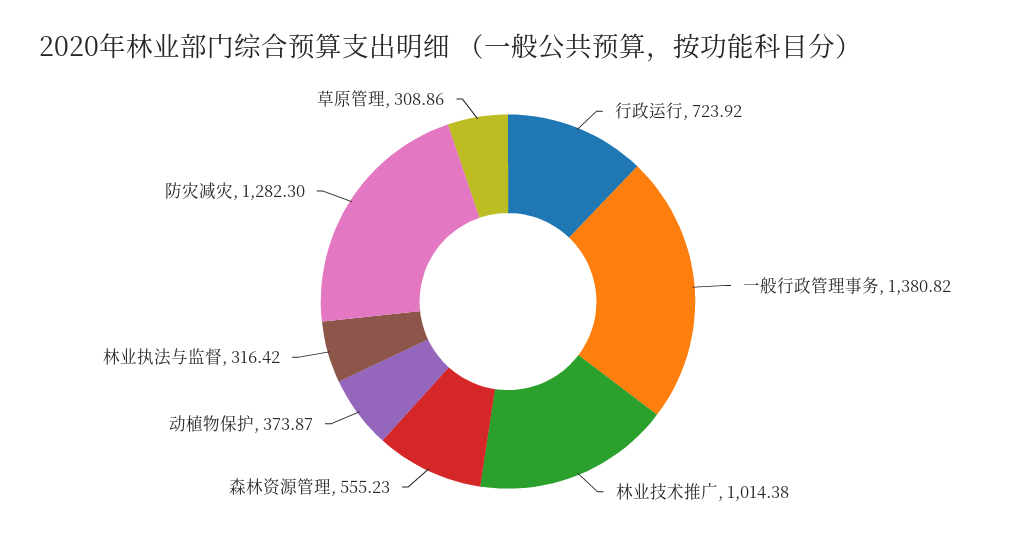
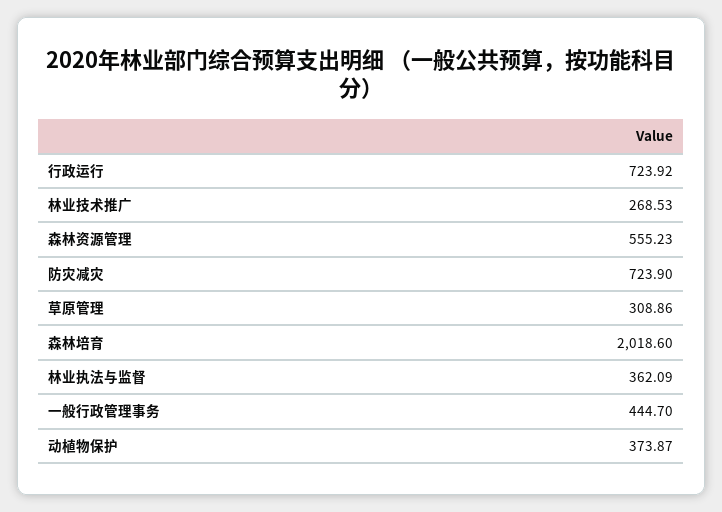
一般行政管理事务: 1380.82 -> 444.7
林业技术推广: 1014.38 -> 268.53
林业执法与监督: 316.42 -> 362.09
防灾减灾: 1282.3 -> 723.9
森林培育: none -> 2018.6

